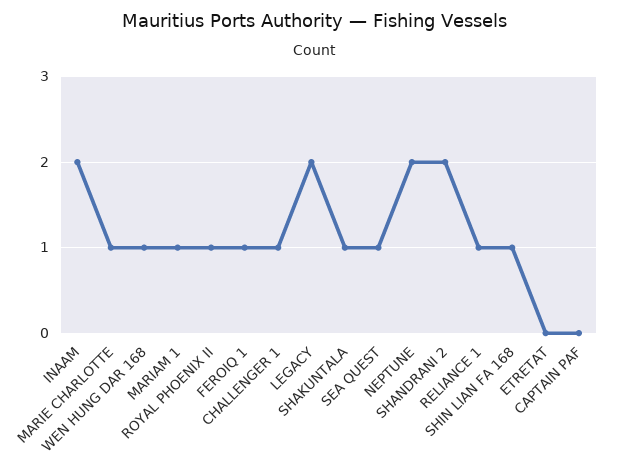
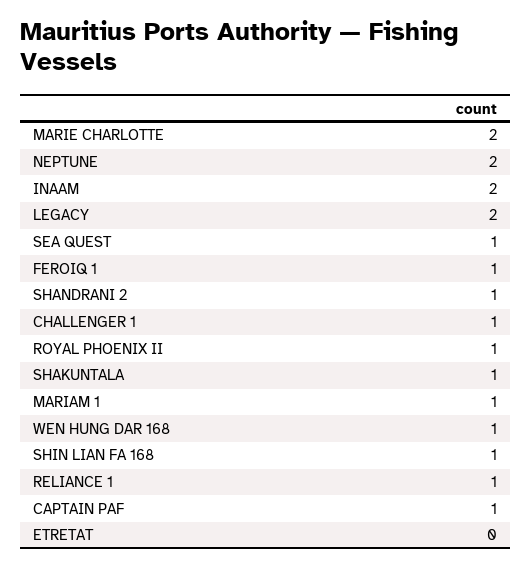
MARIE CHARLOTTE: 1 -> 2
SHANDRANI 2: 2 -> 1
CAPTAIN PAF: 0 -> 1

